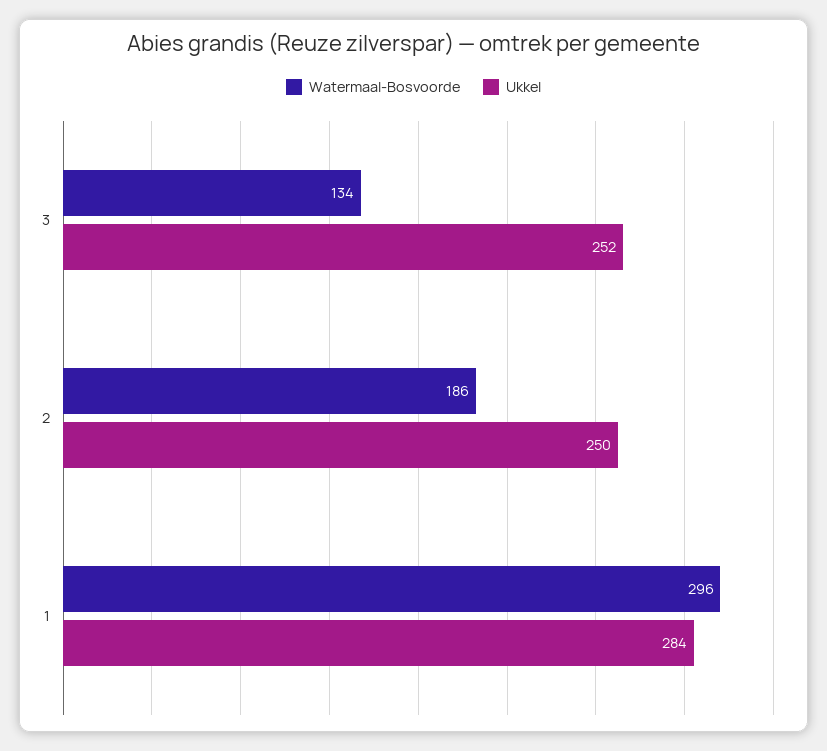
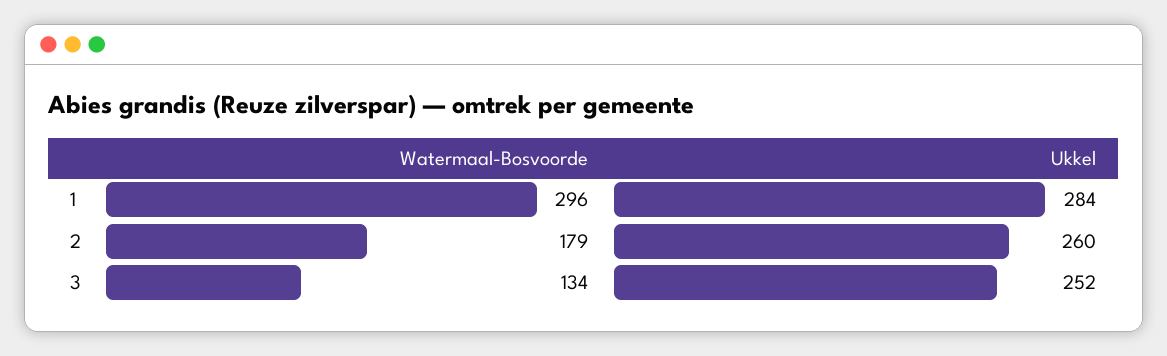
Watermaal-Bosvoorde, 2: 186 -> 179
Ukkel, 2: 250 -> 260

